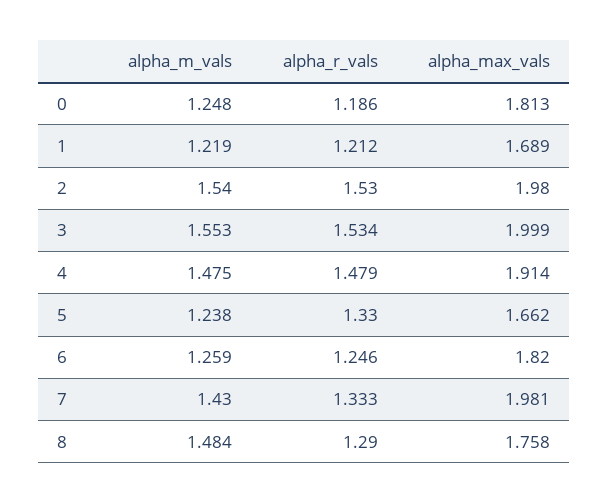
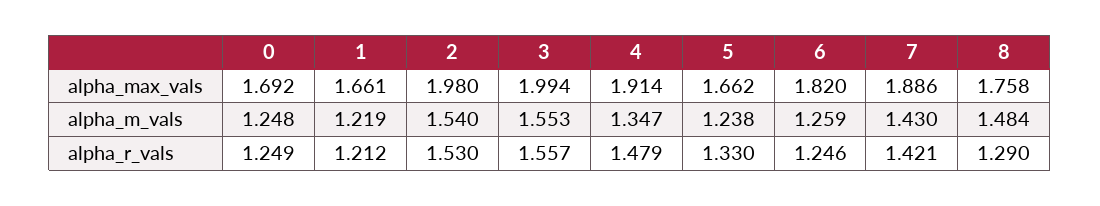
alpha_r_vals, 0: 1.186 -> 1.249
alpha_max_vals, 0: 1.813 -> 1.692
alpha_max_vals, 1: 1.689 -> 1.661
alpha_r_vals, 3: 1.534 -> 1.557
alpha_max_vals, 3: 1.999 -> 1.994
alpha_m_vals, 4: 1.475 -> 1.347
alpha_r_vals, 7: 1.333 -> 1.421
alpha_max_vals, 7: 1.981 -> 1.886

